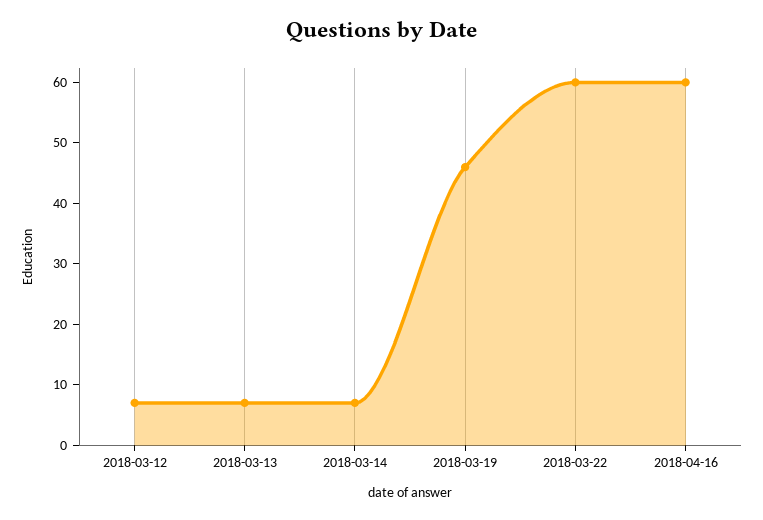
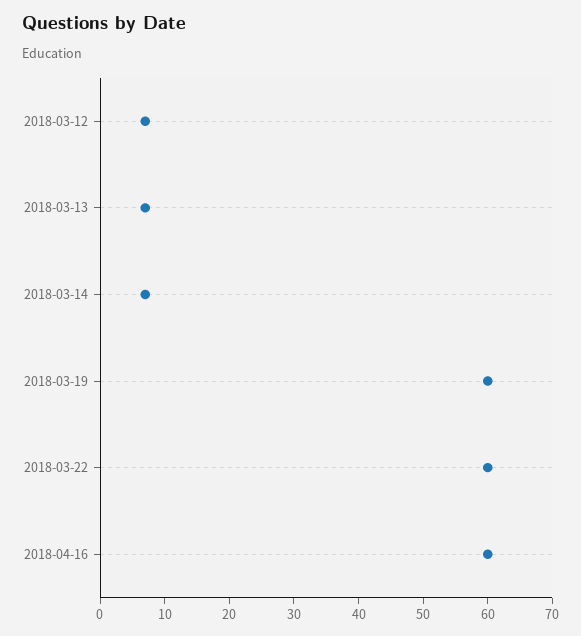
2018-03-19: 45 -> 60

